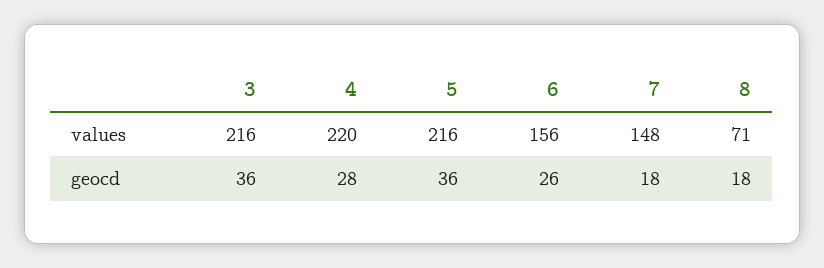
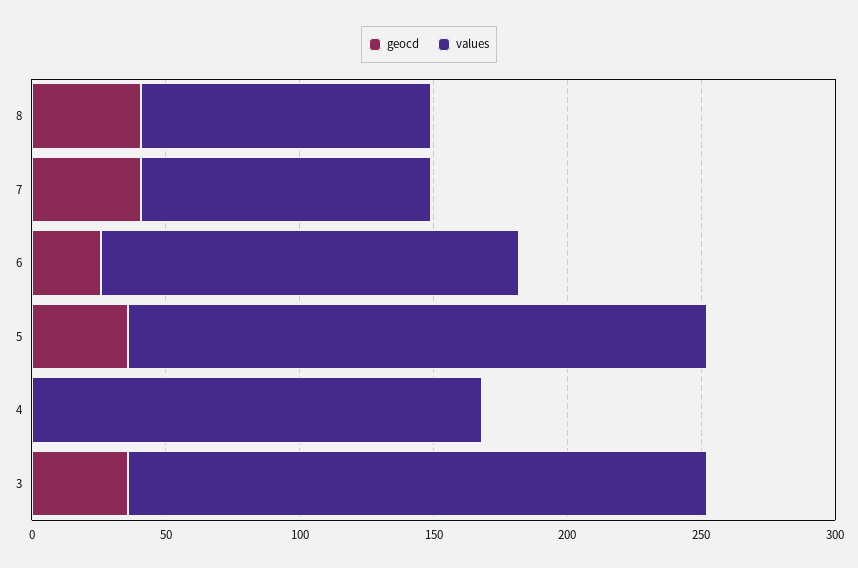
values, 4: 220 -> 170
values, 7: 148 -> 110
values, 8: 71 -> 110
geocd, 4: 28 -> 0
geocd, 7: 18 -> 40
geocd, 8: 18 -> 40

